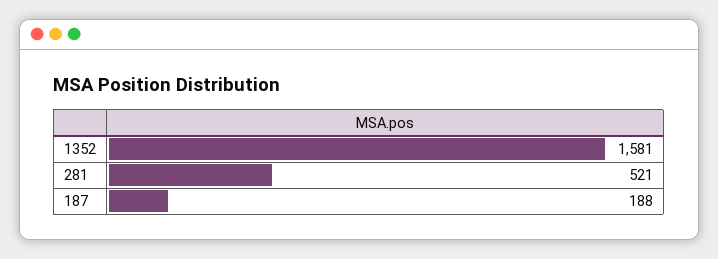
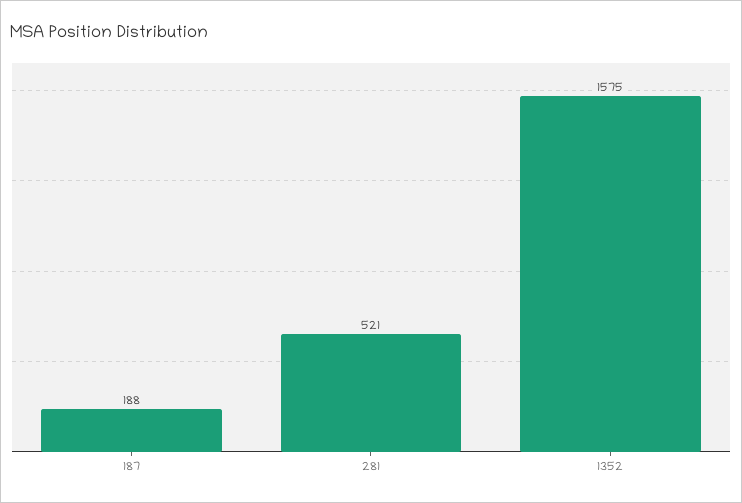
1352: 1581 -> 1575

